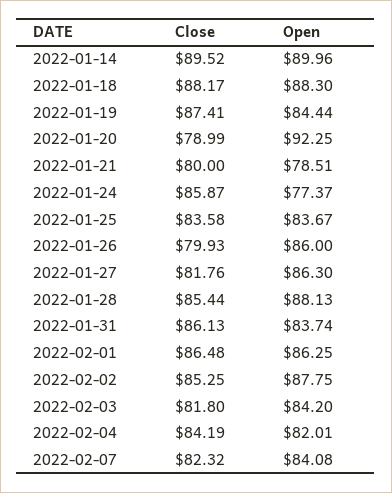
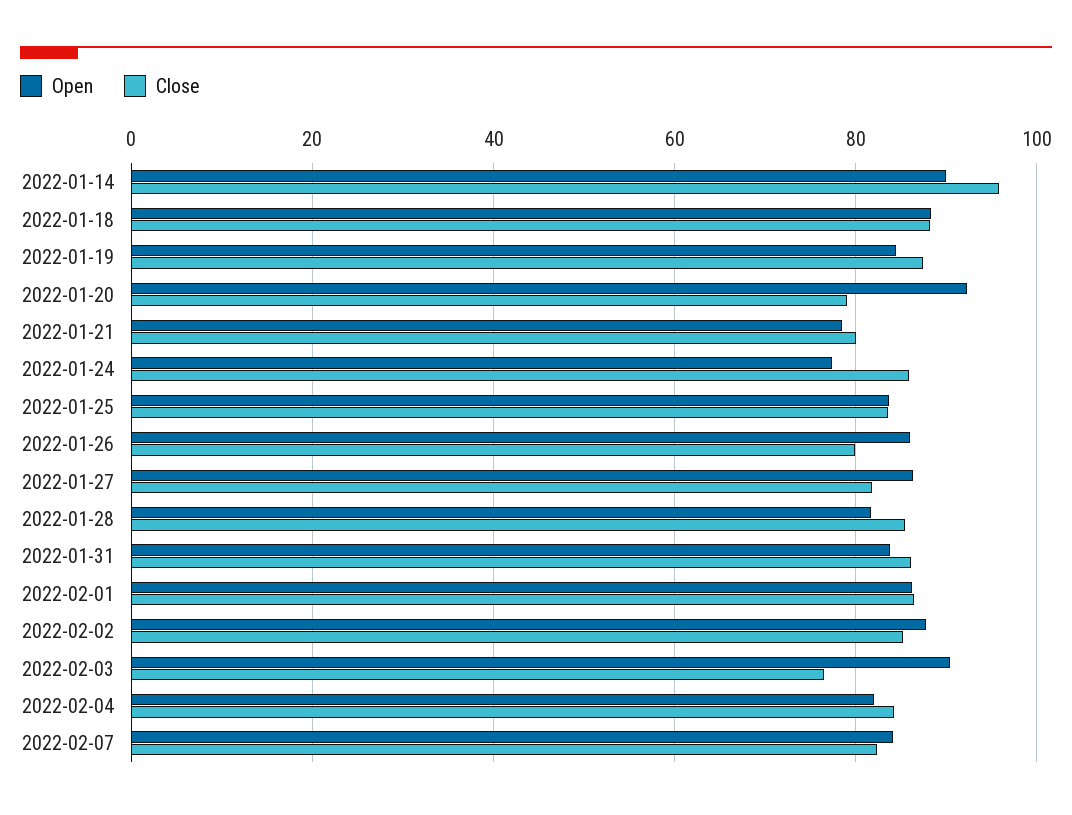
Close, 2022-01-14: 89.52 -> 96
Open, 2022-01-28: 88.13 -> 82
Close, 2022-02-03: 81.8 -> 76
Open, 2022-02-03: 84.2 -> 90

